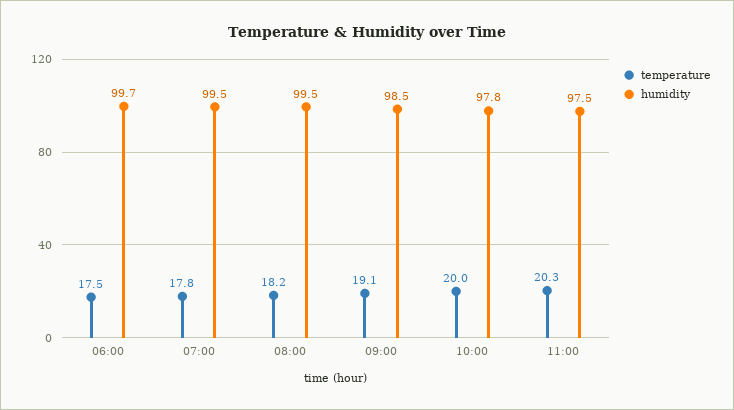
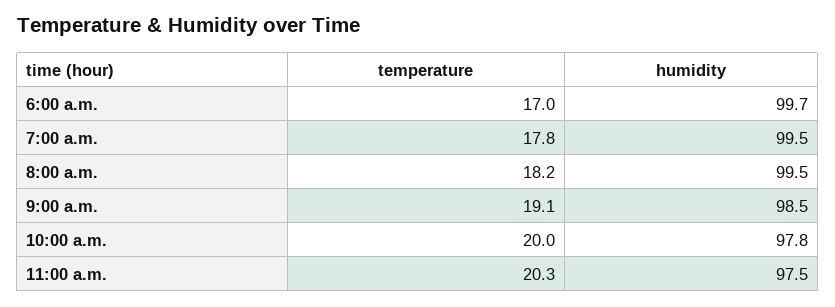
temperature, 06:00: 17.5 -> 17

